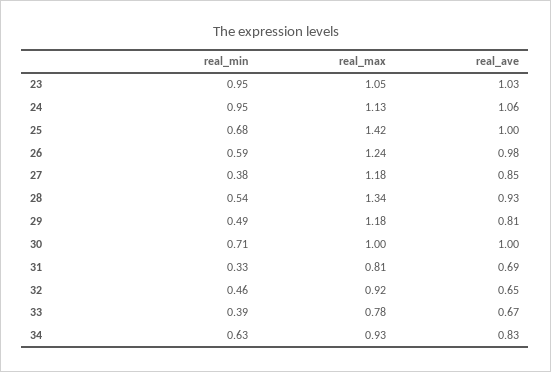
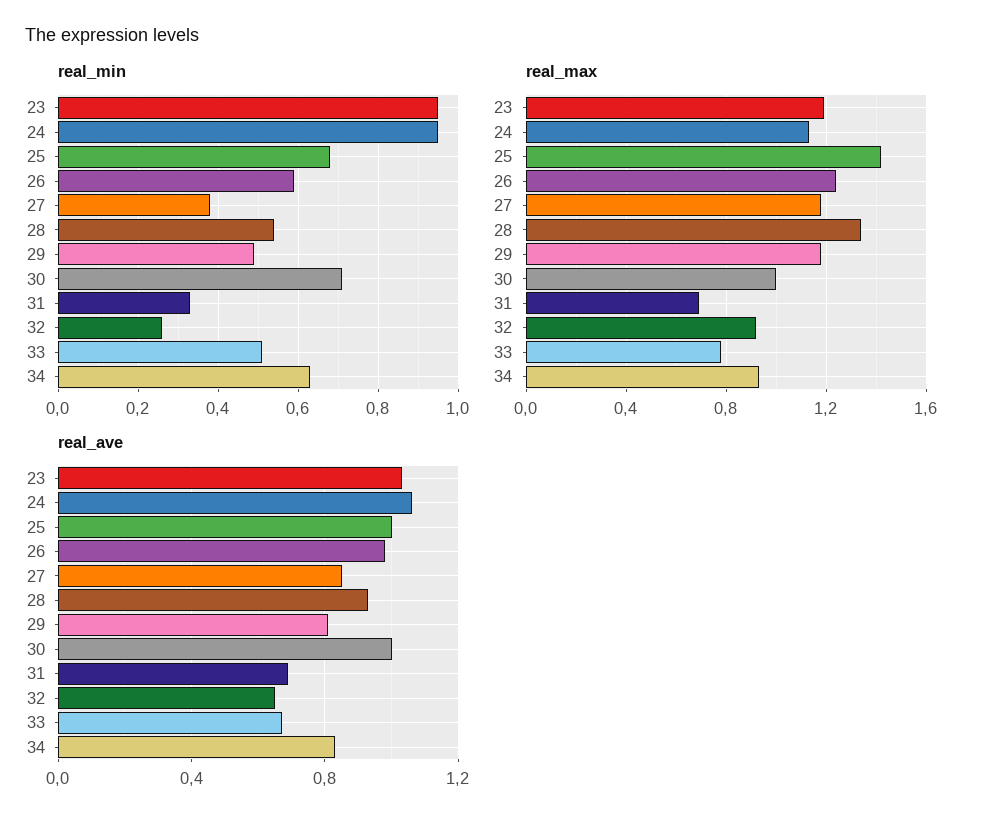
real_max, 23: 1.05 -> 1.2
real_max, 31: 0.81 -> 0.7
real_min, 32: 0.46 -> 0.25
real_min, 33: 0.39 -> 0.5

